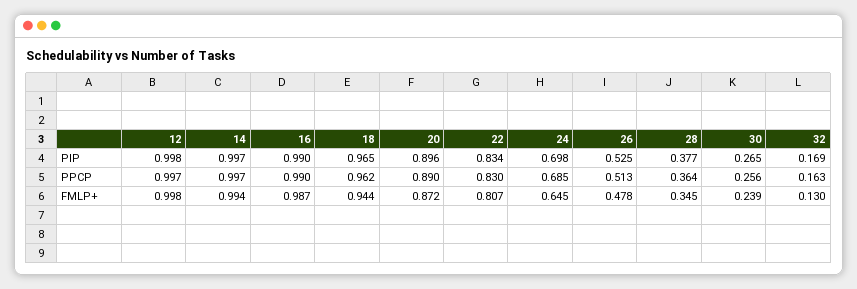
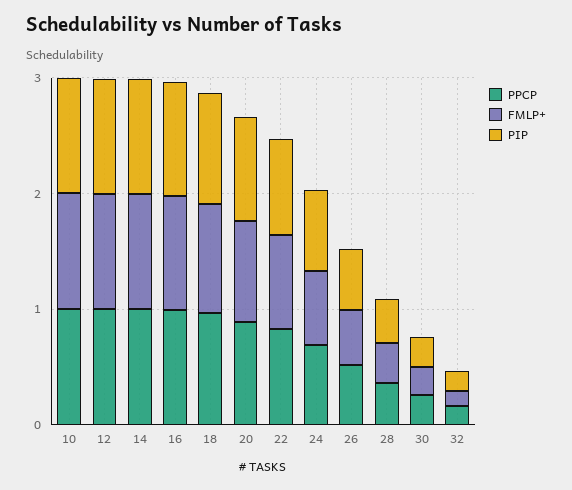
PPCP, 10: none -> 1
FMLP+, 10: none -> 1
PIP, 10: none -> 1

